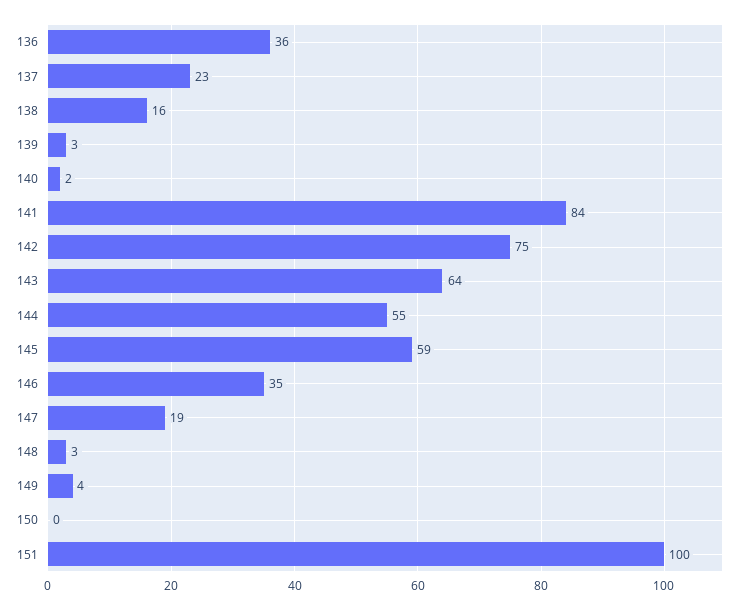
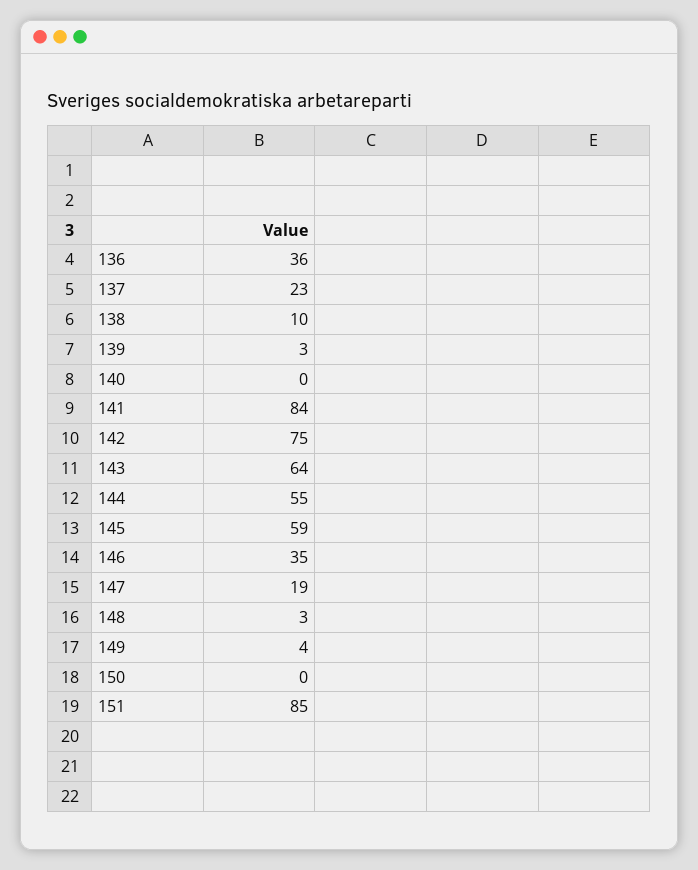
138: 16 -> 10
140: 2 -> 0
151: 100 -> 85

